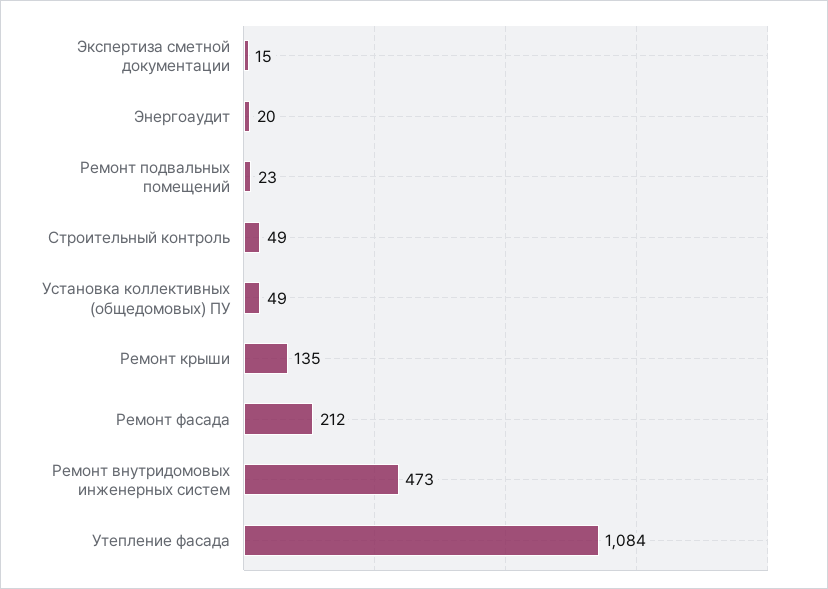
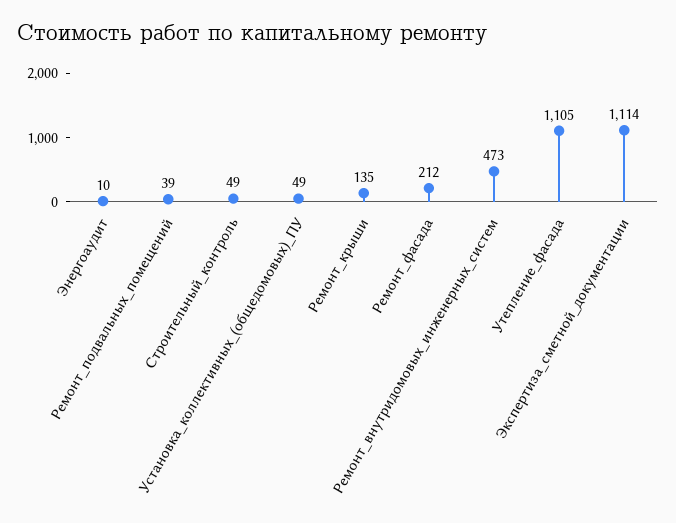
Экспертиза сметной документации: 15 -> 1114
Энергоаудит: 20 -> 10
Ремонт подвальных помещений: 23 -> 39
Утепление фасада: 1084 -> 1105

